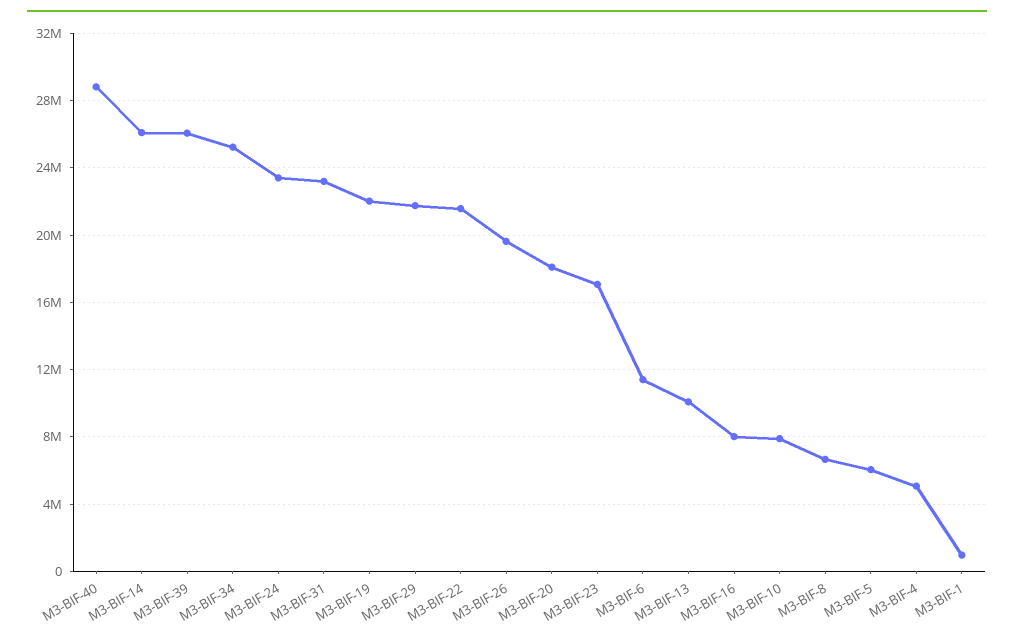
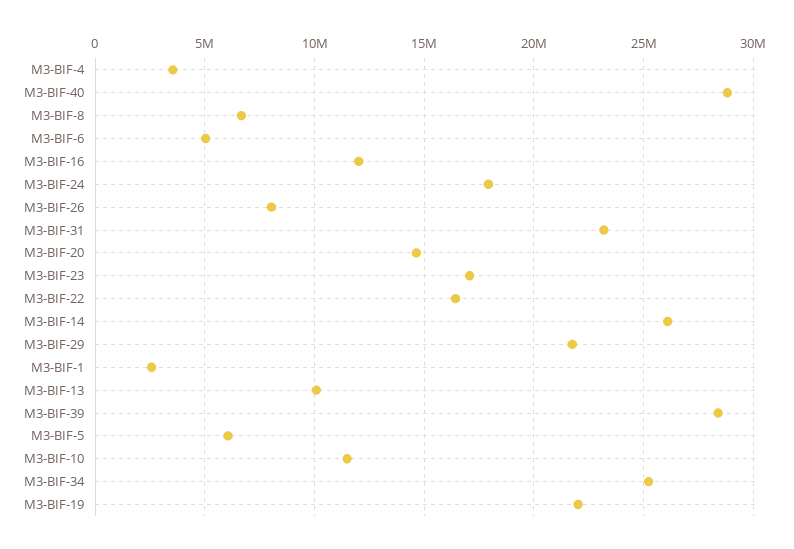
M3-BIF-39: 26000000 -> 28500000
M3-BIF-24: 23500000 -> 18000000
M3-BIF-22: 21500000 -> 16500000
M3-BIF-26: 19500000 -> 8000000
M3-BIF-20: 18000000 -> 14500000
M3-BIF-6: 11500000 -> 5000000
M3-BIF-16: 8000000 -> 12000000
M3-BIF-10: 8000000 -> 11500000
M3-BIF-4: 5000000 -> 3500000
M3-BIF-1: 1000000 -> 2500000

